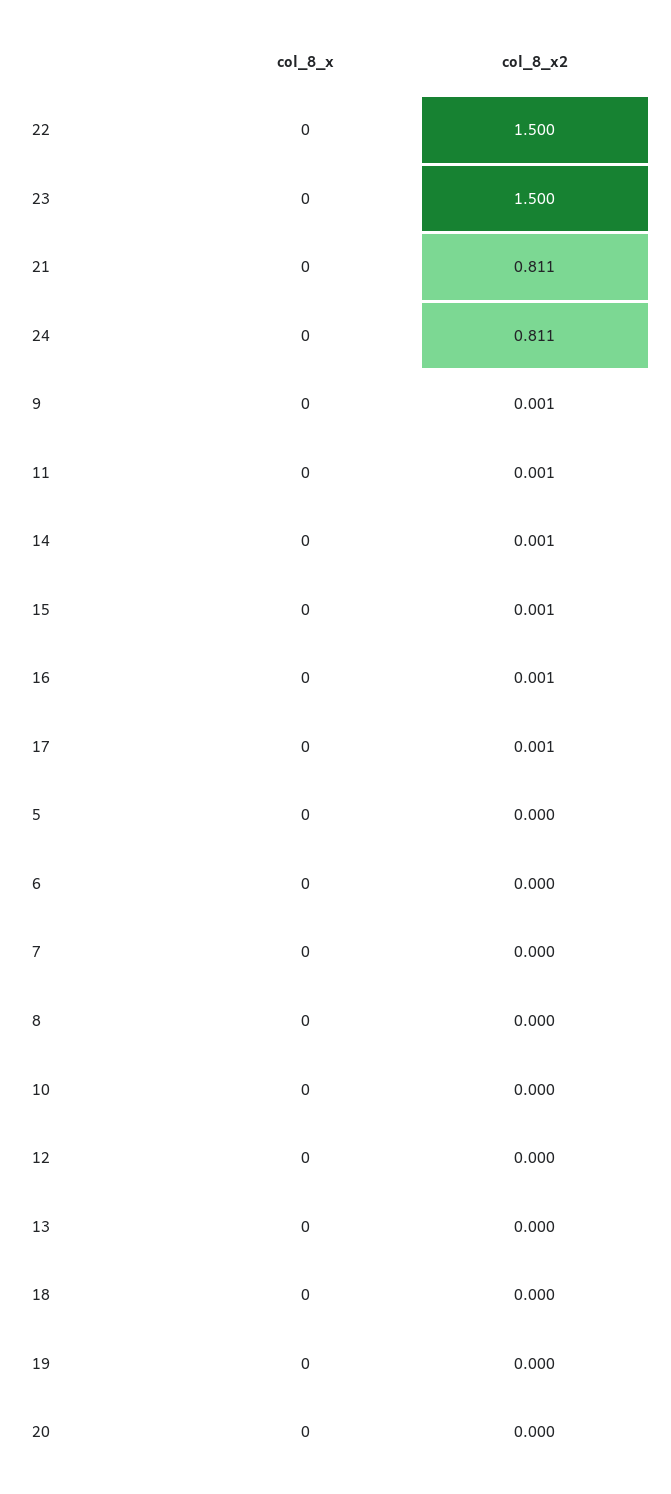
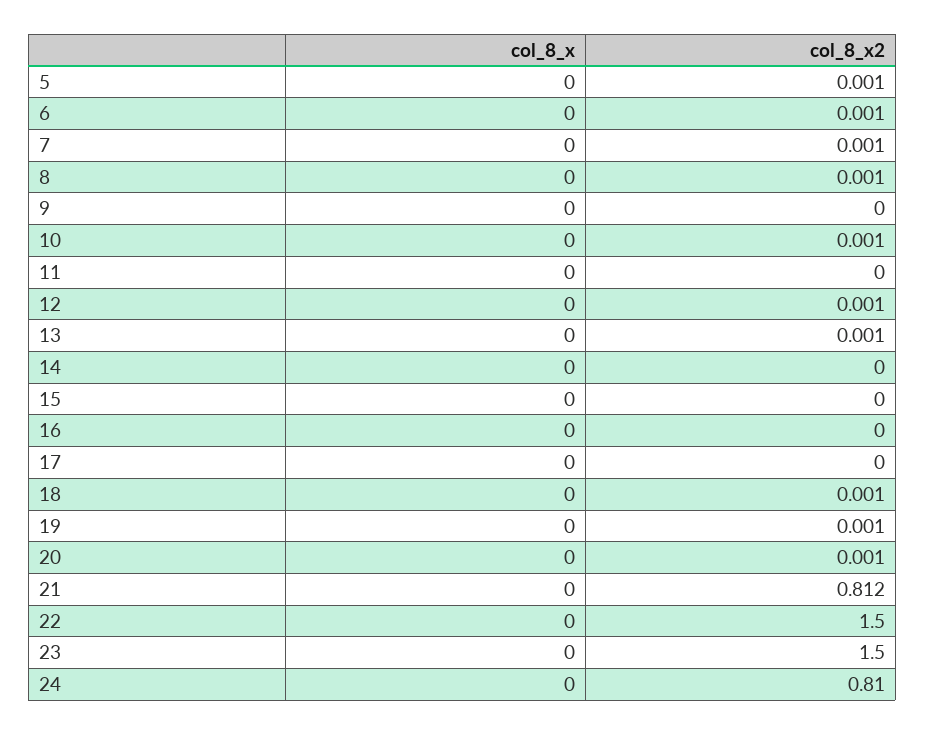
col_8_x2, 21: 0.811 -> 0.812
col_8_x2, 24: 0.811 -> 0.81
col_8_x2, 9: 0.001 -> 0
col_8_x2, 11: 0.001 -> 0
col_8_x2, 14: 0.001 -> 0
col_8_x2, 15: 0.001 -> 0
col_8_x2, 16: 0.001 -> 0
col_8_x2, 17: 0.001 -> 0
col_8_x2, 5: 0 -> 0.001
col_8_x2, 6: 0 -> 0.001
col_8_x2, 7: 0 -> 0.001
col_8_x2, 8: 0 -> 0.001
col_8_x2, 10: 0 -> 0.001
col_8_x2, 12: 0 -> 0.001
col_8_x2, 13: 0 -> 0.001
col_8_x2, 18: 0 -> 0.001
col_8_x2, 19: 0 -> 0.001
col_8_x2, 20: 0 -> 0.001

